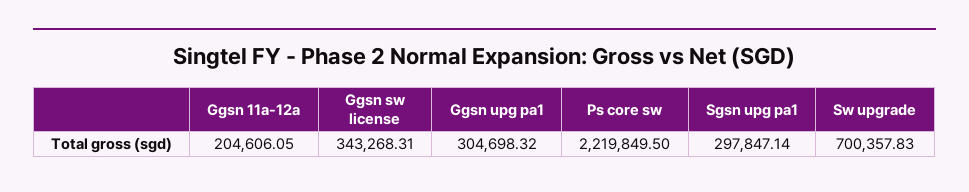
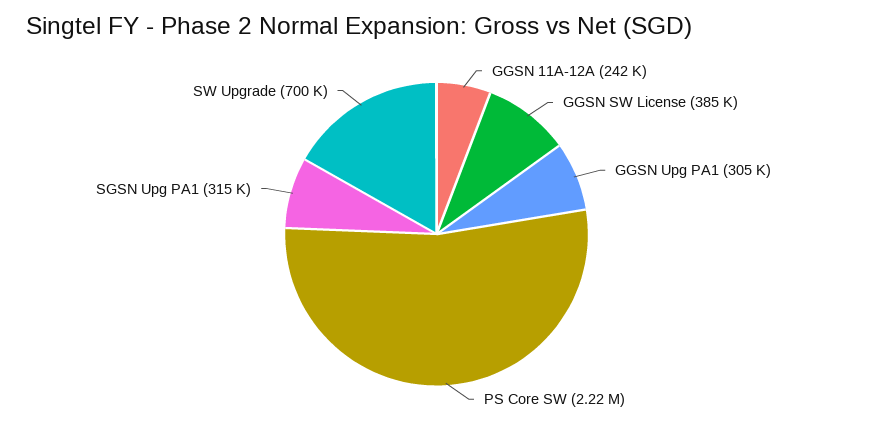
Ggsn 11a-12a: 204606.05 -> 242000
Ggsn sw license: 343268.31 -> 385000
Sgsn upg pa1: 297847.14 -> 315000

